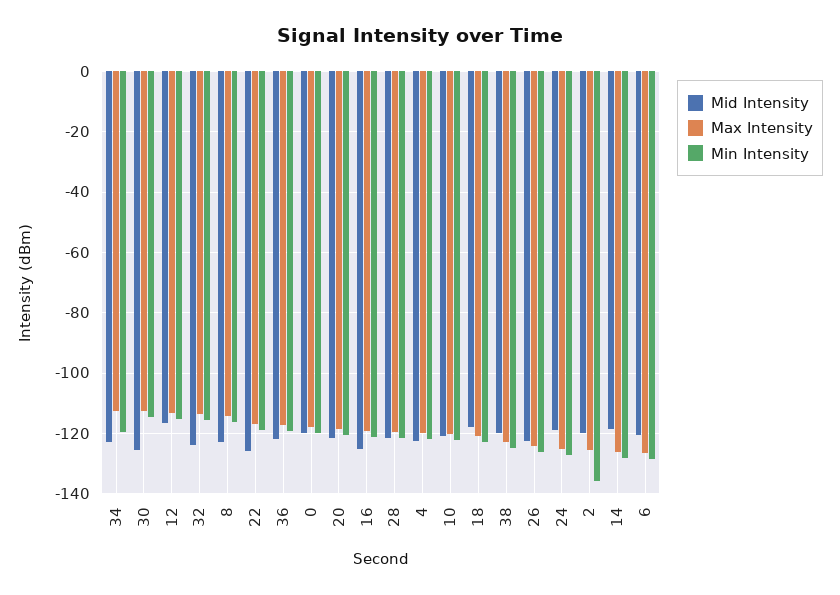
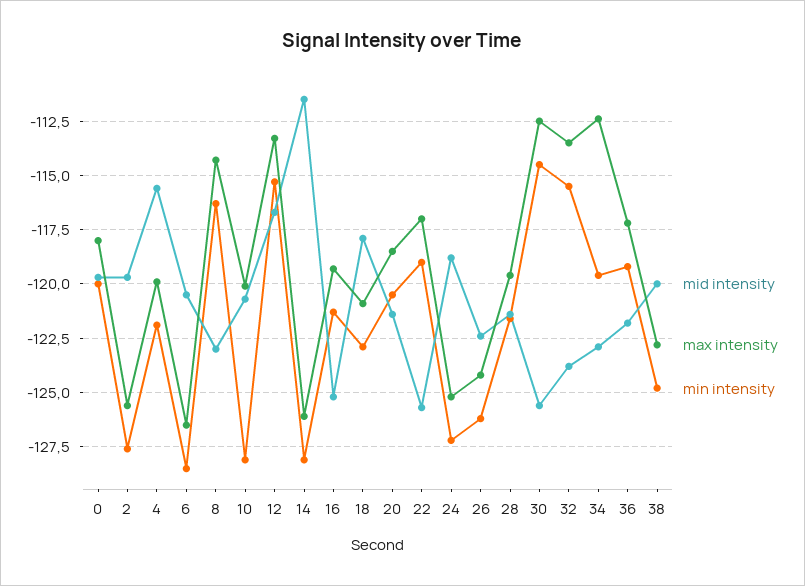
Mid Intensity, 4: -122 -> -115.5
Min Intensity, 10: -122 -> -128
Min Intensity, 2: -136 -> -127.5
Mid Intensity, 14: -118 -> -111.5

